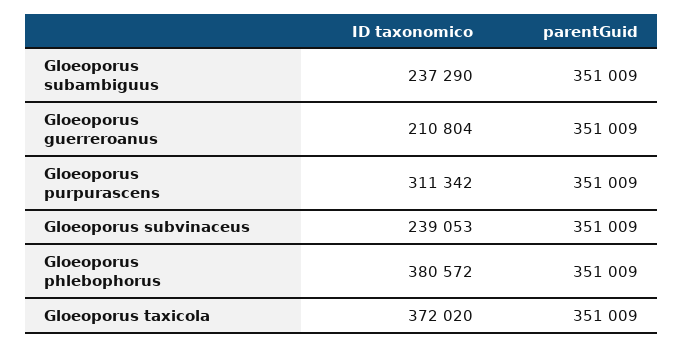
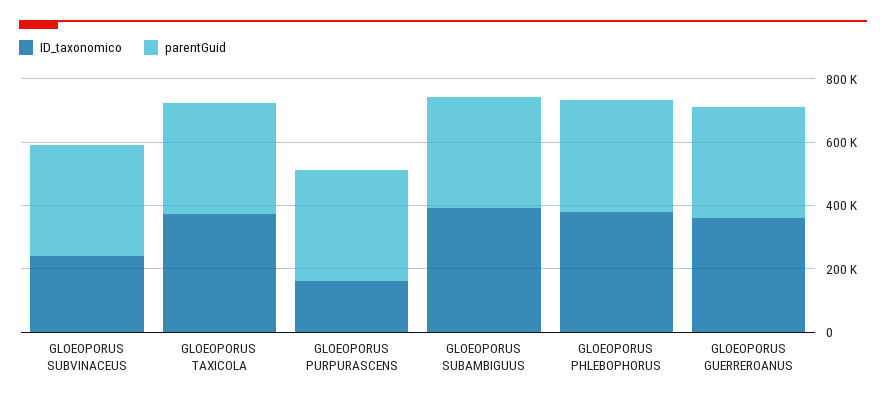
ID taxonomico, Gloeoporus subambiguus: 237290 -> 400000
ID taxonomico, Gloeoporus guerreroanus: 210804 -> 350000
ID taxonomico, Gloeoporus purpurascens: 311342 -> 150000

